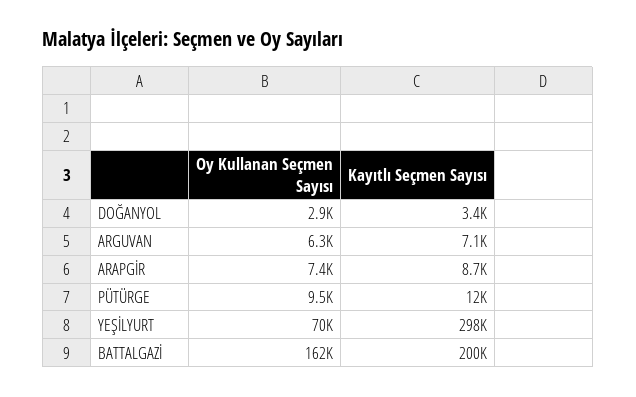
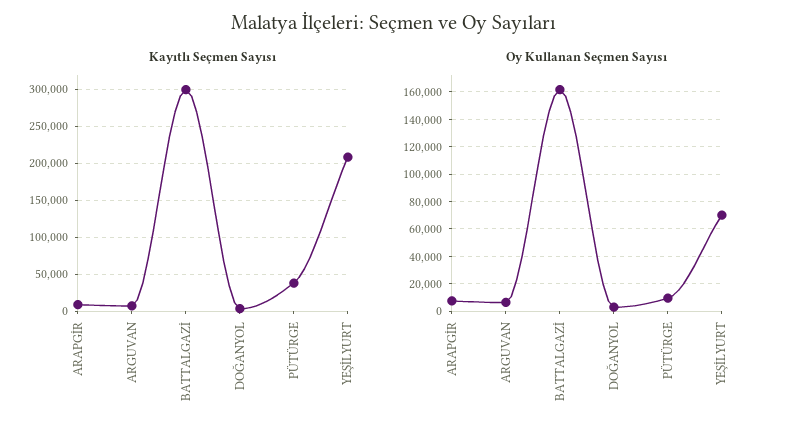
Kayıtlı Seçmen Sayısı, PÜTÜRGE: 12000 -> 40000
Kayıtlı Seçmen Sayısı, YEŞİLYURT: 298000 -> 210000
Kayıtlı Seçmen Sayısı, BATTALGAZİ: 200000 -> 300000

